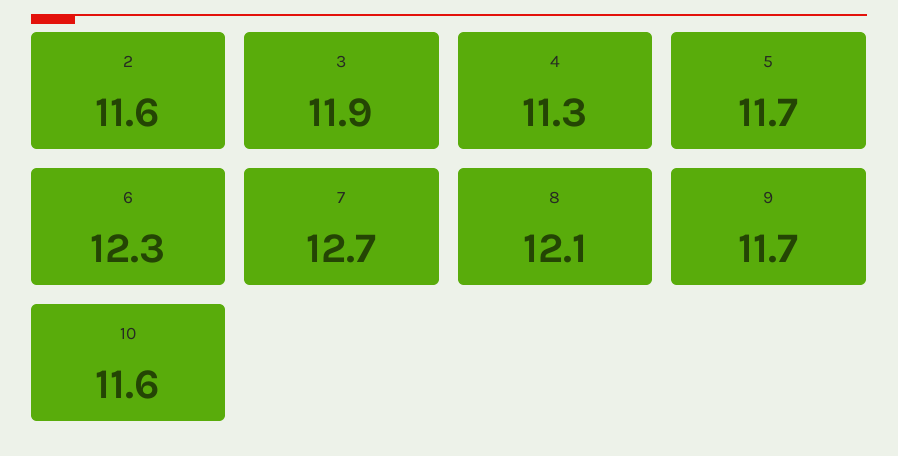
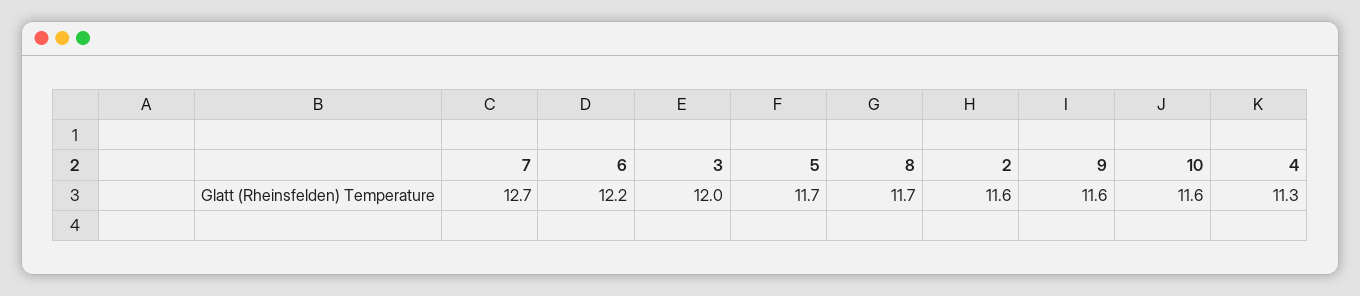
3: 11.9 -> 12
6: 12.3 -> 12.2
8: 12.1 -> 11.7
9: 11.7 -> 11.6

